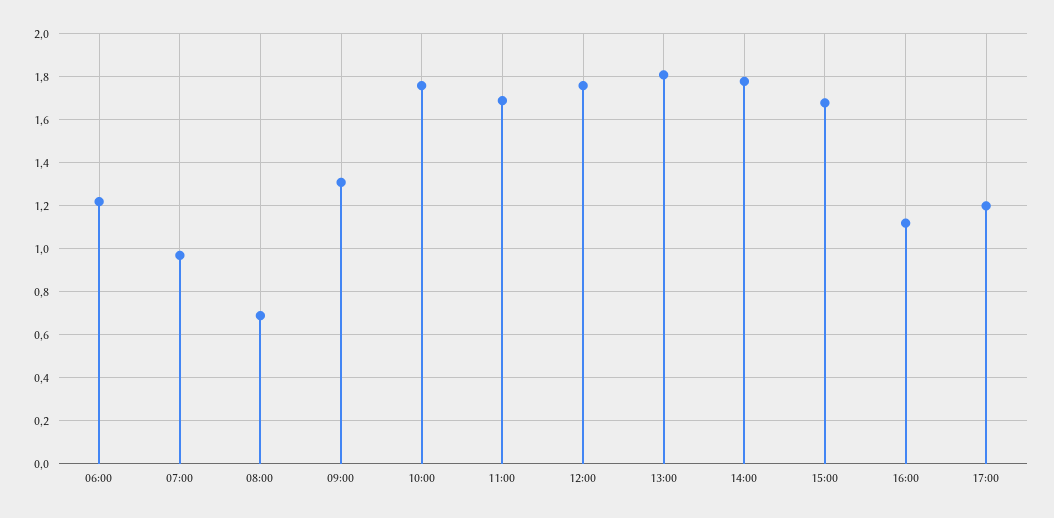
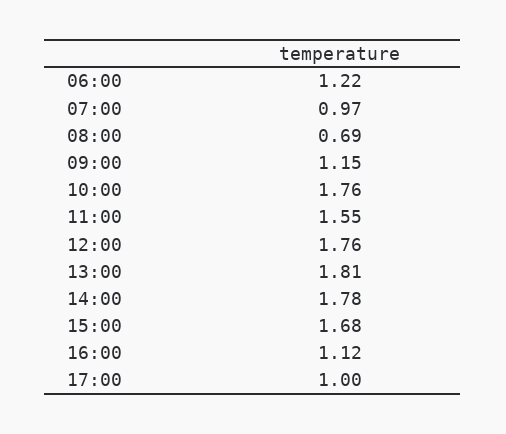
09:00: 1.3 -> 1.15
11:00: 1.7 -> 1.55
17:00: 1.2 -> 1

